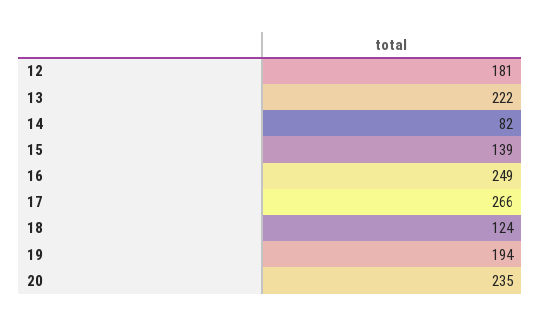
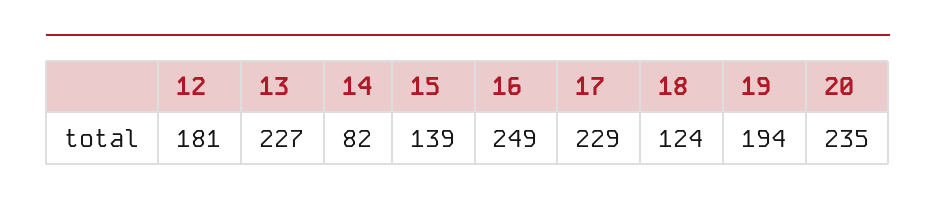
13: 222 -> 227
17: 266 -> 229

